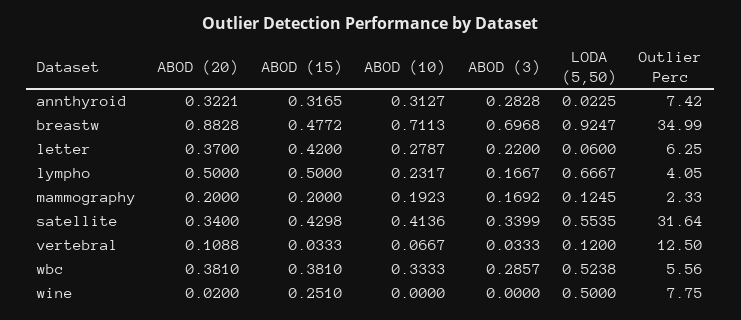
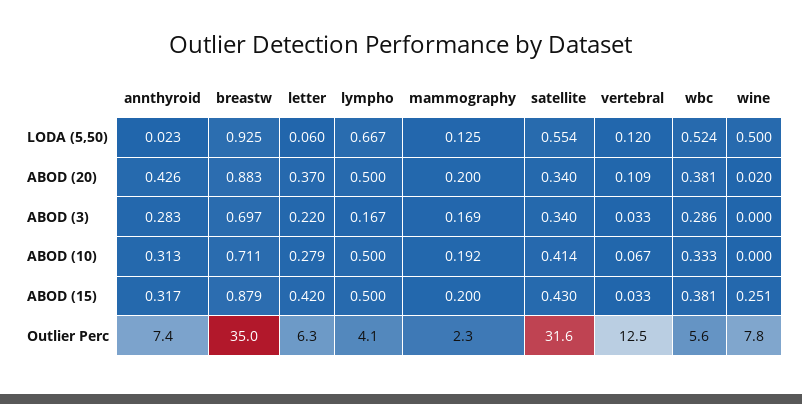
ABOD (20), annthyroid: 0.3221 -> 0.426
ABOD (15), breastw: 0.4772 -> 0.879
ABOD (10), lympho: 0.2317 -> 0.5

